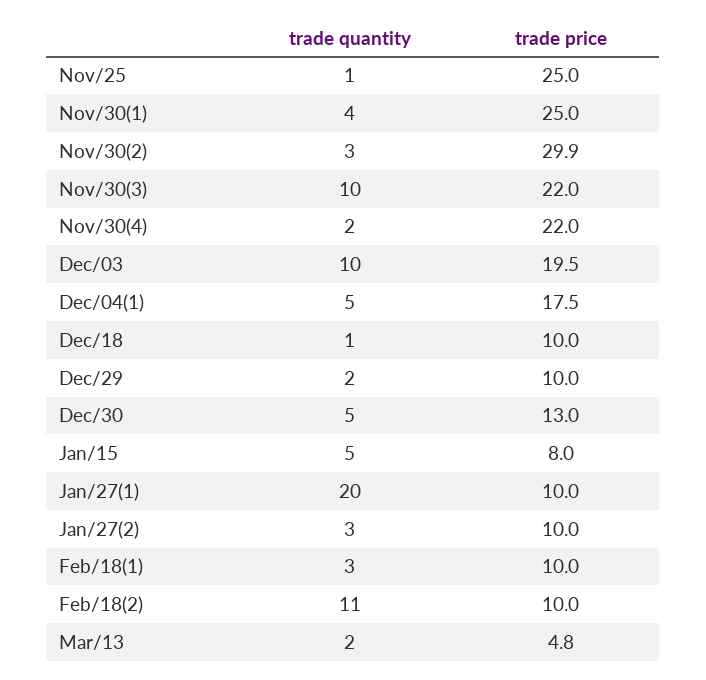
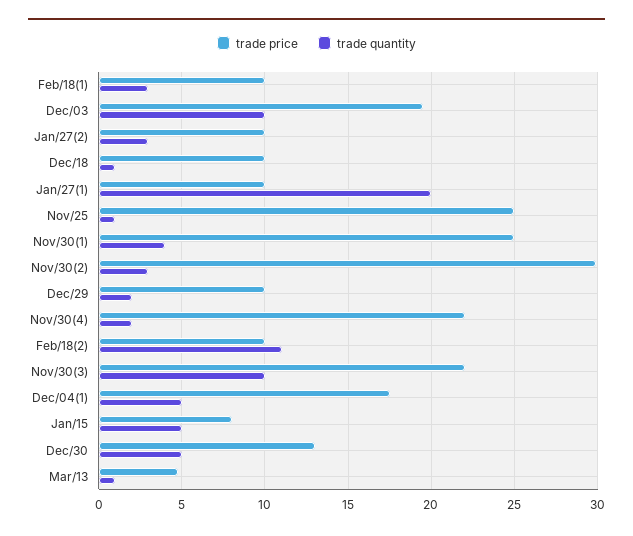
trade quantity, Mar/13: 2 -> 1

